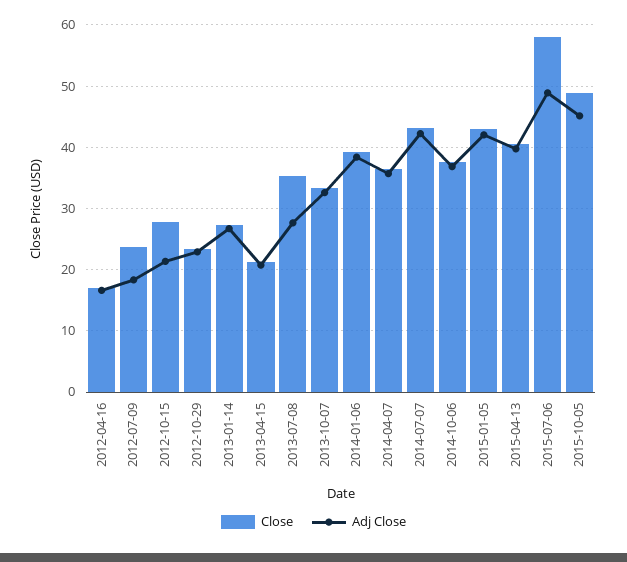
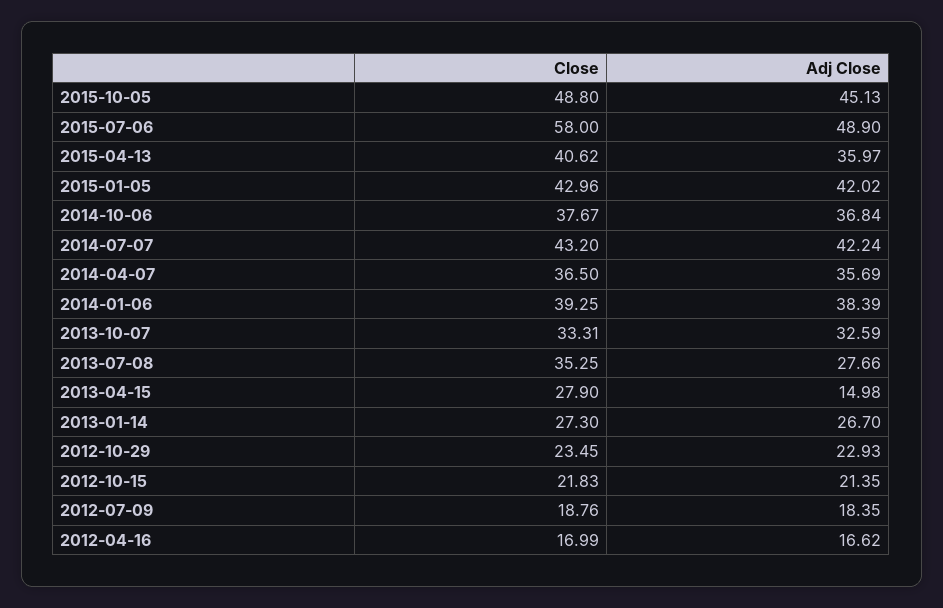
Close, 2012-07-09: 24 -> 18.76
Close, 2012-10-15: 28 -> 21.83
Close, 2013-04-15: 21 -> 27.9
Adj Close, 2013-04-15: 21 -> 14.98
Adj Close, 2015-04-13: 40 -> 35.97

